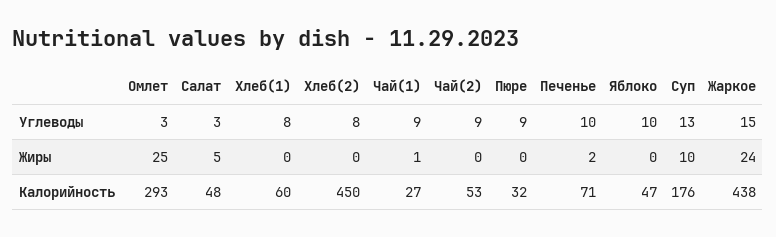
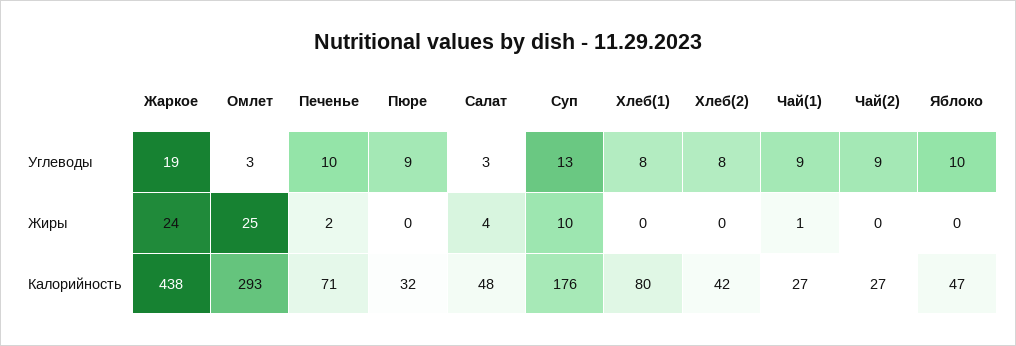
Жаркое, Углеводы: 15 -> 19
Салат, Жиры: 5 -> 4
Хлеб(1), Калорийность: 60 -> 80
Хлеб(2), Калорийность: 450 -> 42
Чай(2), Калорийность: 53 -> 27

